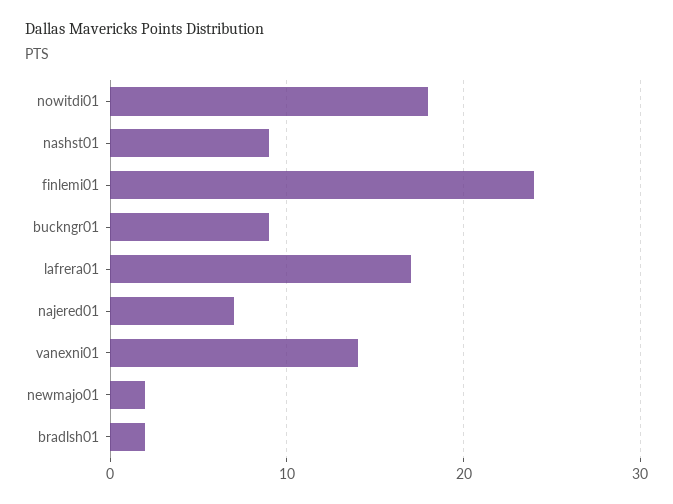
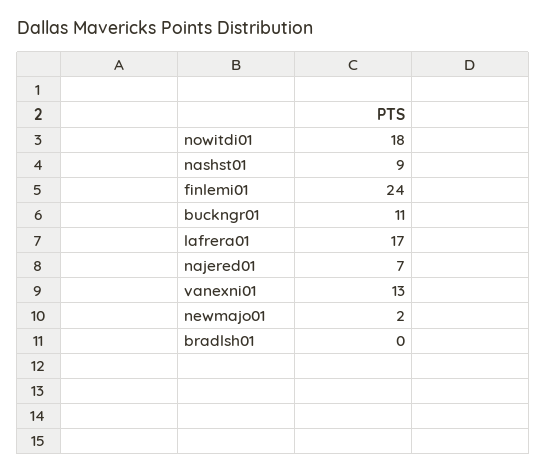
buckngr01: 9 -> 11
vanexni01: 14 -> 13
bradlsh01: 2 -> 0

